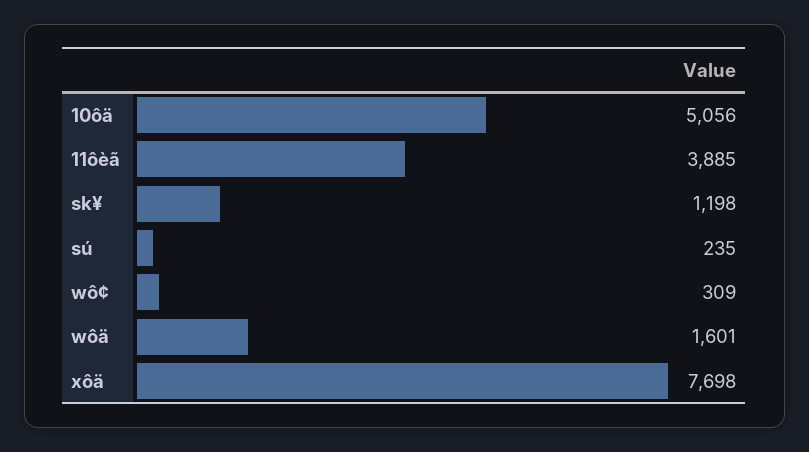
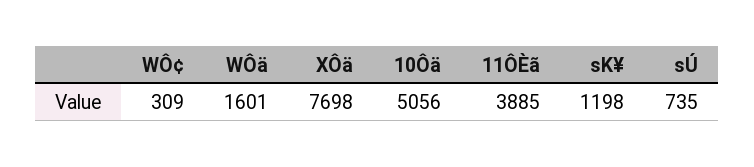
sú: 235 -> 735

